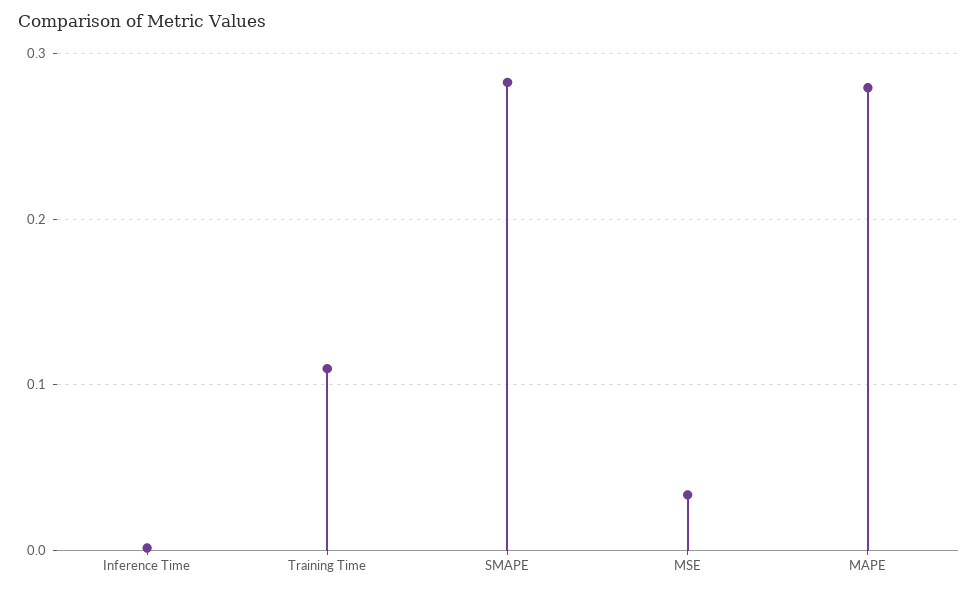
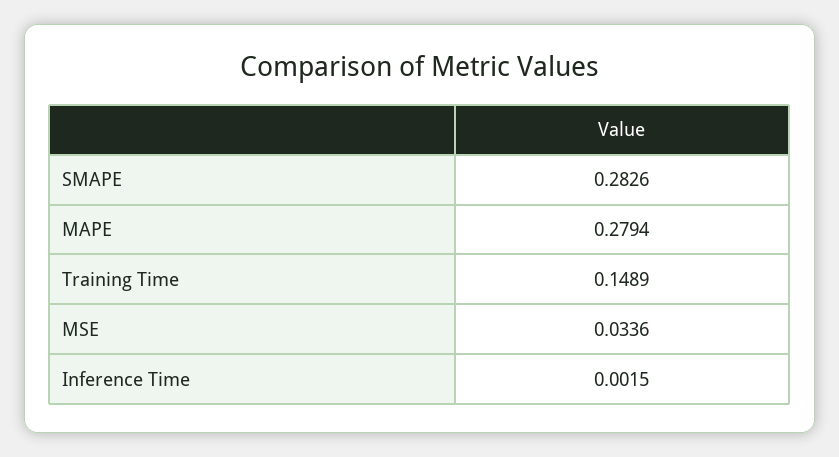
Training Time: 0.11 -> 0.1489

